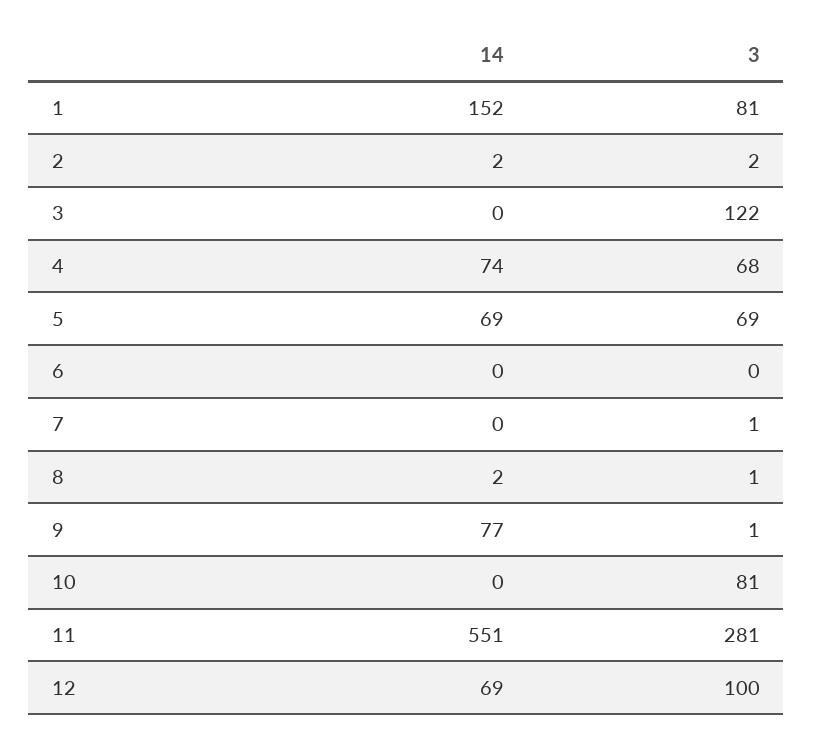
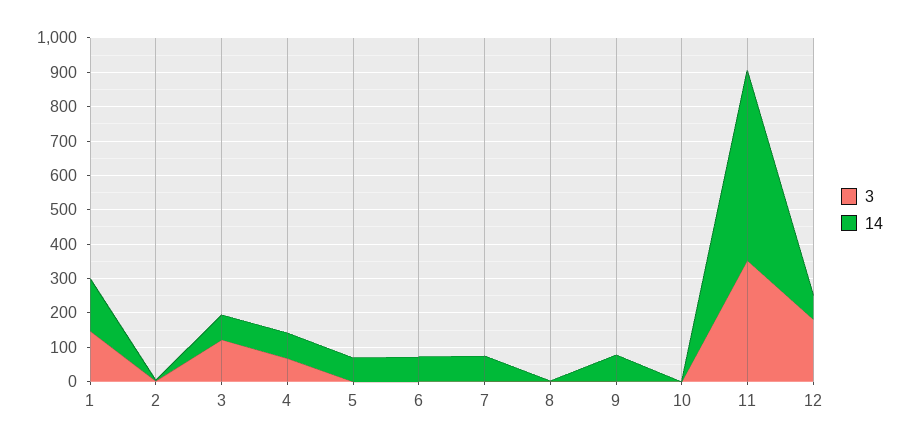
3, 1: 81 -> 150
14, 3: 0 -> 75
3, 5: 69 -> 0
14, 6: 0 -> 75
14, 7: 0 -> 75
3, 10: 81 -> 0
3, 11: 281 -> 350
3, 12: 100 -> 175

